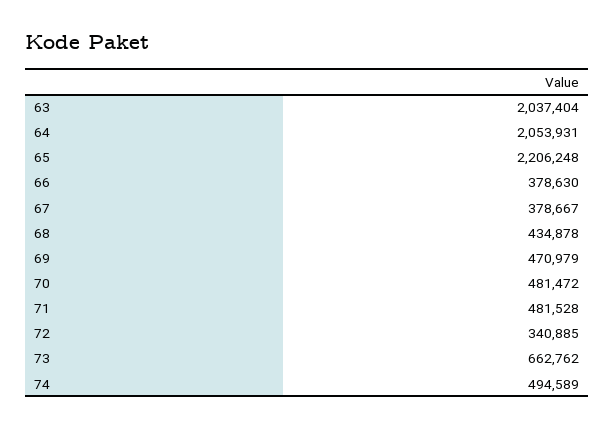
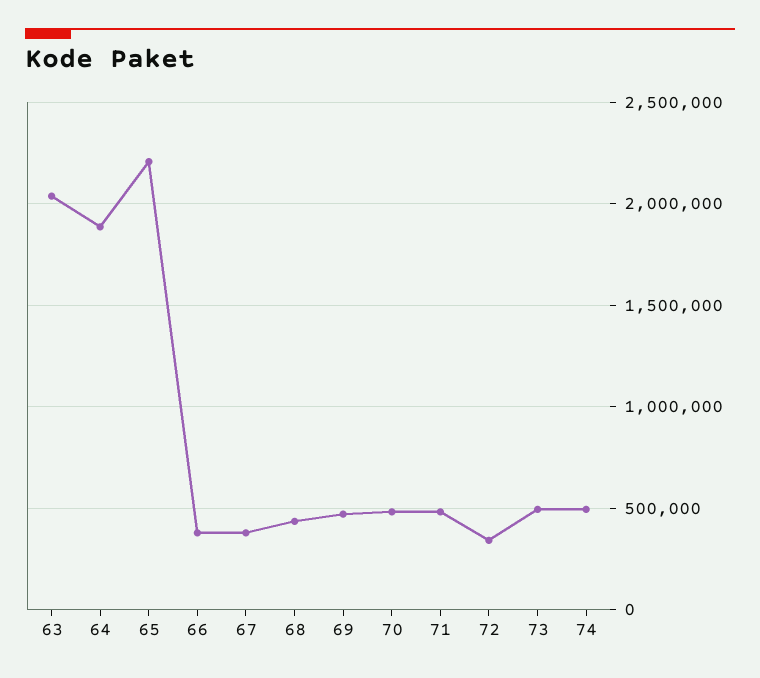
64: 2053931 -> 1900000
73: 662762 -> 500000

